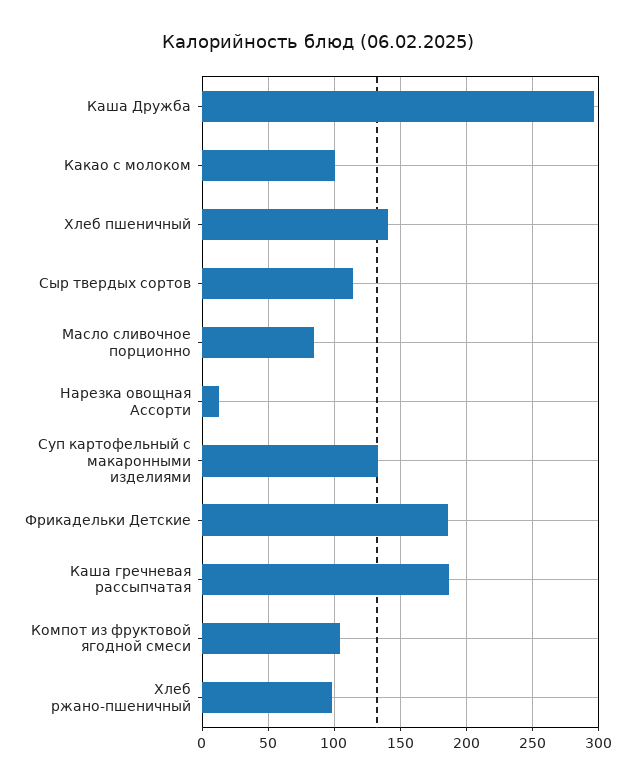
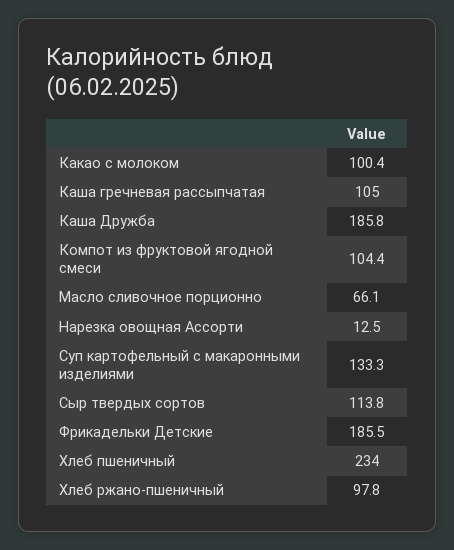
Каша Дружба: 295 -> 185.8
Хлеб пшеничный: 140 -> 234
Масло сливочное порционно: 85 -> 66.1
Каша гречневая рассыпчатая: 185 -> 105

